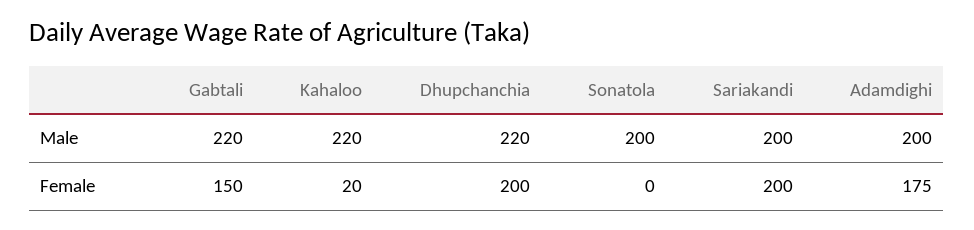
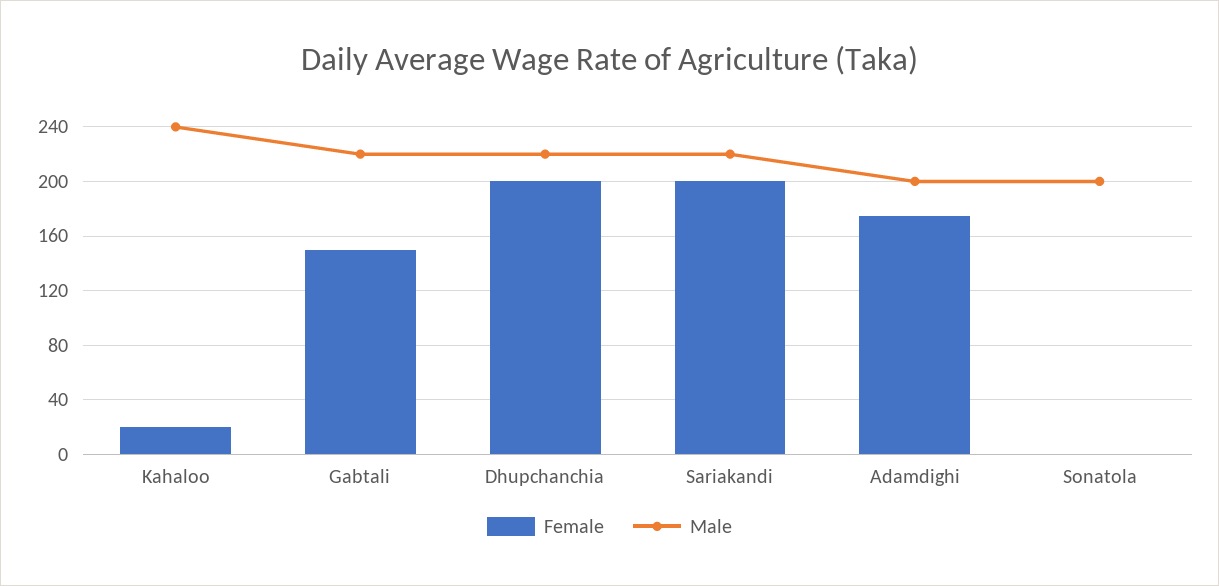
Male, Kahaloo: 220 -> 240
Male, Sariakandi: 200 -> 220

